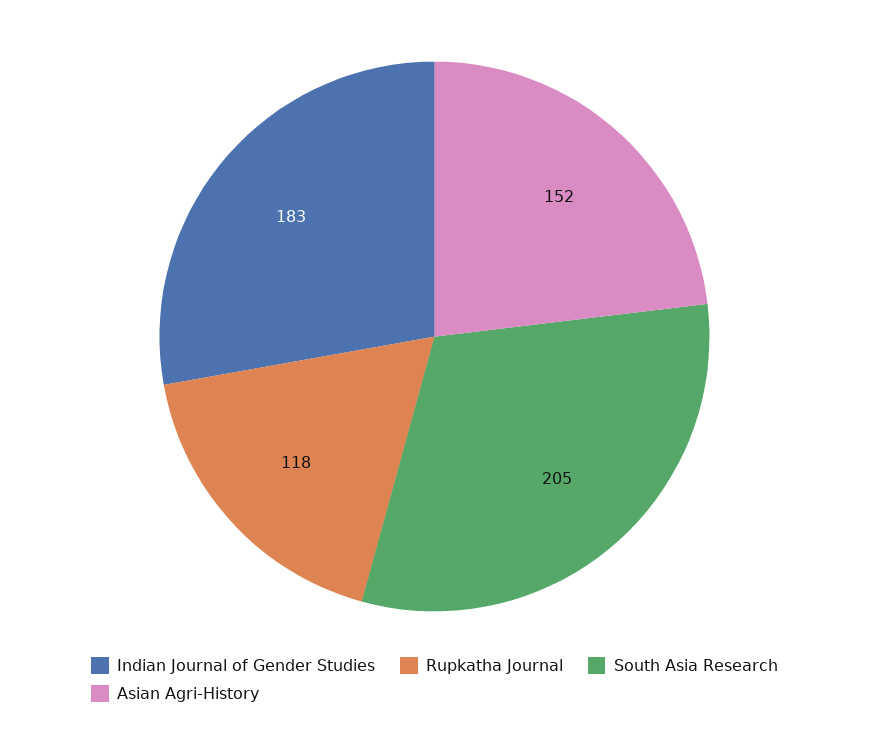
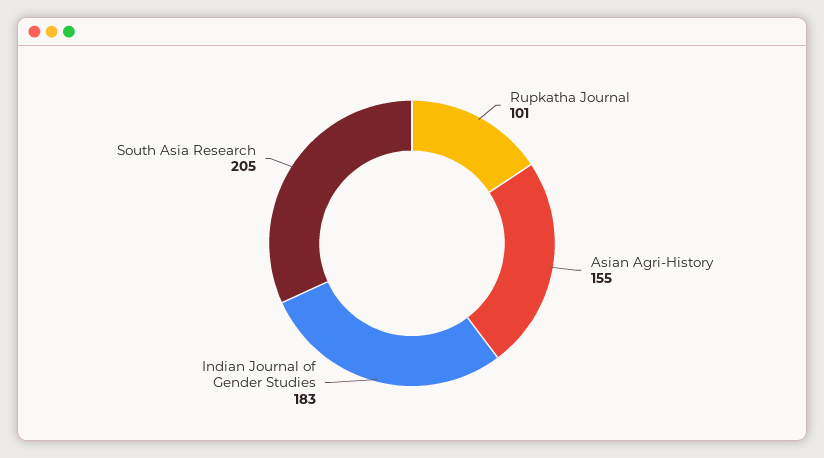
Rupkatha Journal: 118 -> 101
Asian Agri-History: 152 -> 155

